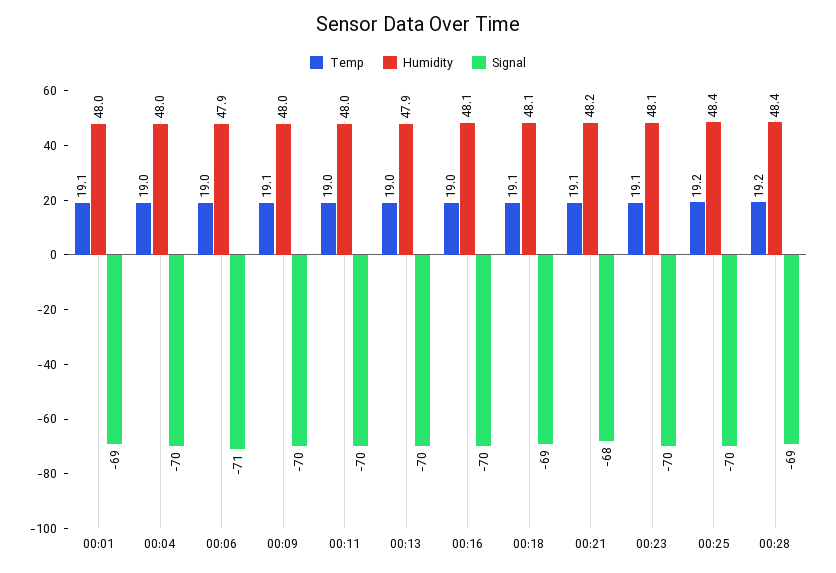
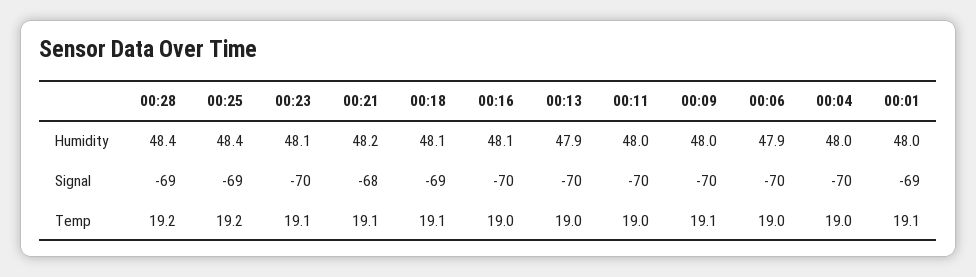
Signal, 00:06: -71 -> -70
Signal, 00:25: -70 -> -69

